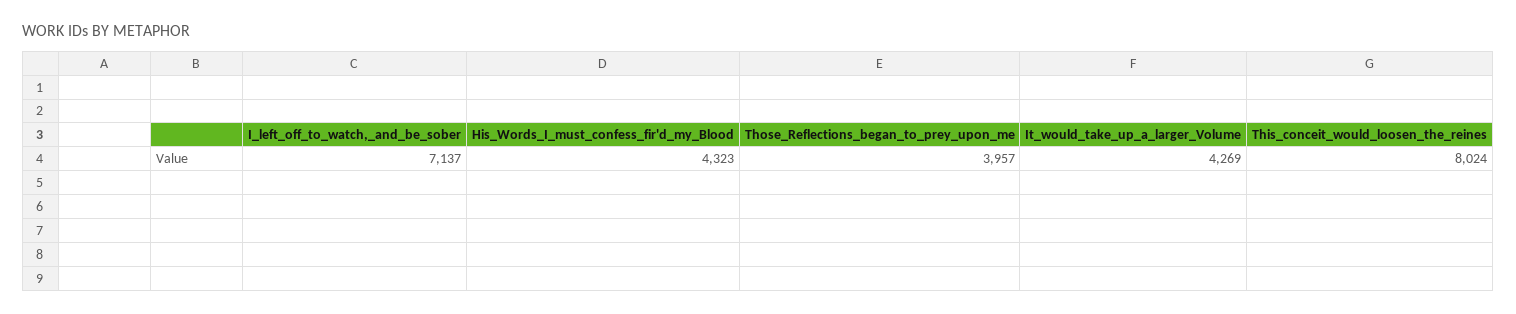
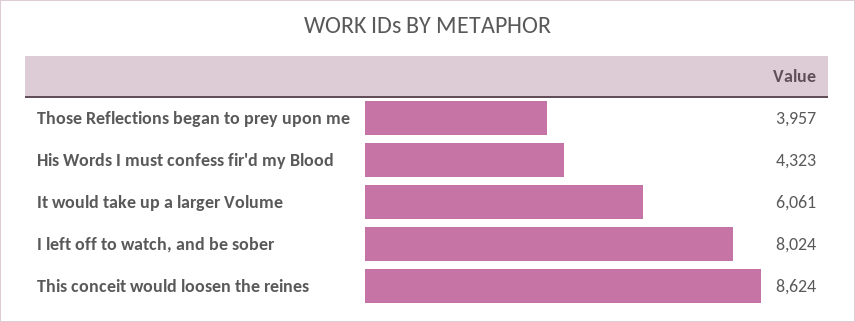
I_left_off_to_watch,_and_be_sober: 7137 -> 8024
It_would_take_up_a_larger_Volume: 4269 -> 6061
This_conceit_would_loosen_the_reines: 8024 -> 8624

